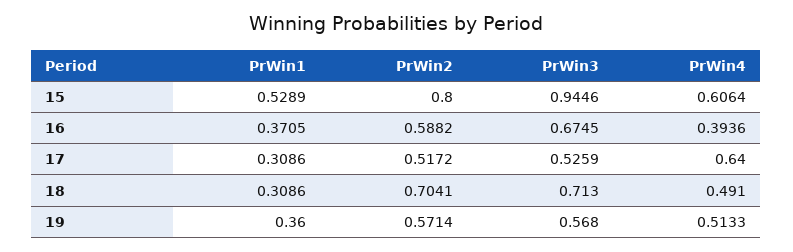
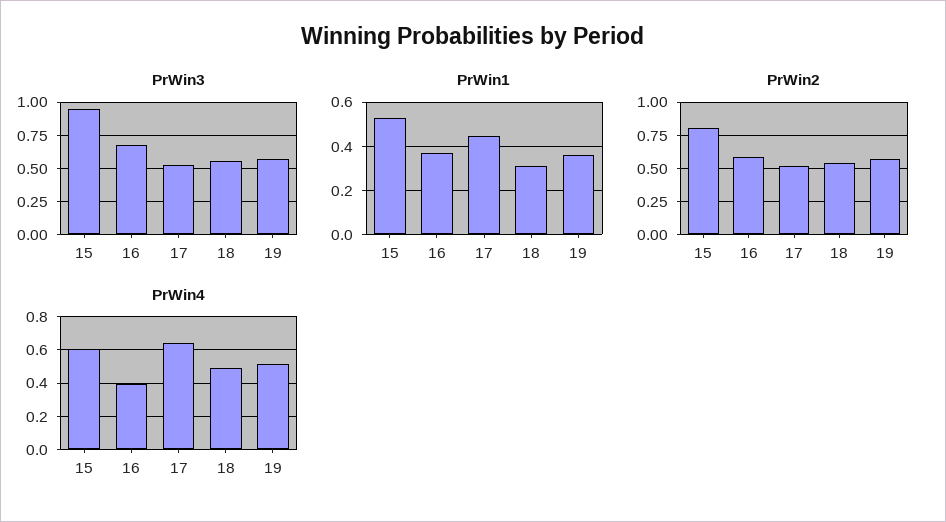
PrWin1, 17: 0.3086 -> 0.45
PrWin2, 18: 0.7041 -> 0.55
PrWin3, 18: 0.713 -> 0.55

